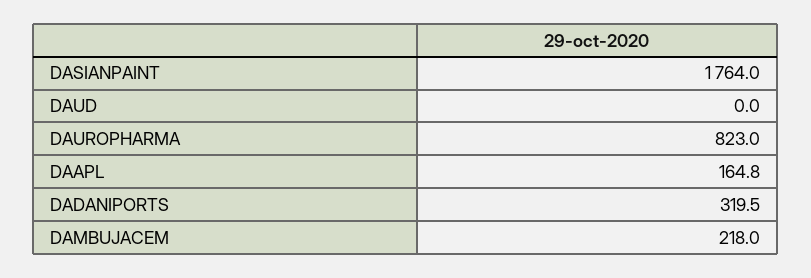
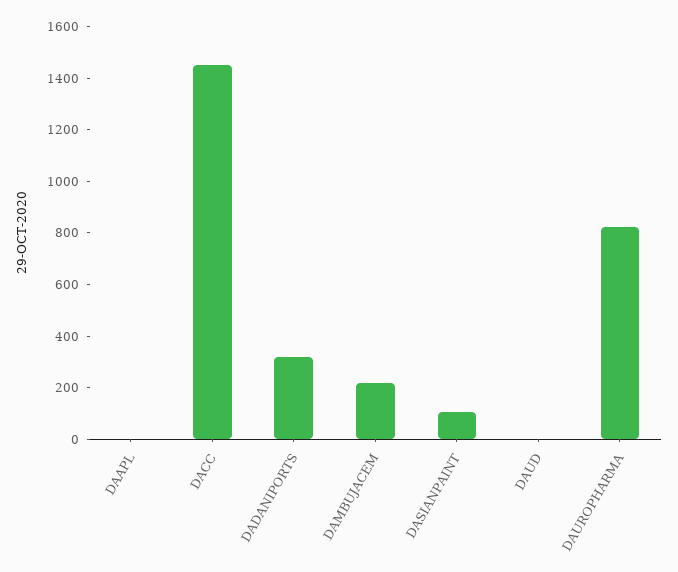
DASIANPAINT: 1764 -> 100
DAAPL: 164.8 -> 0
DACC: none -> 1450

